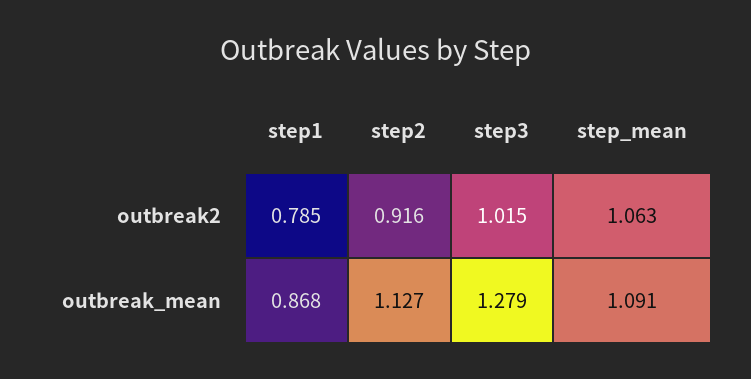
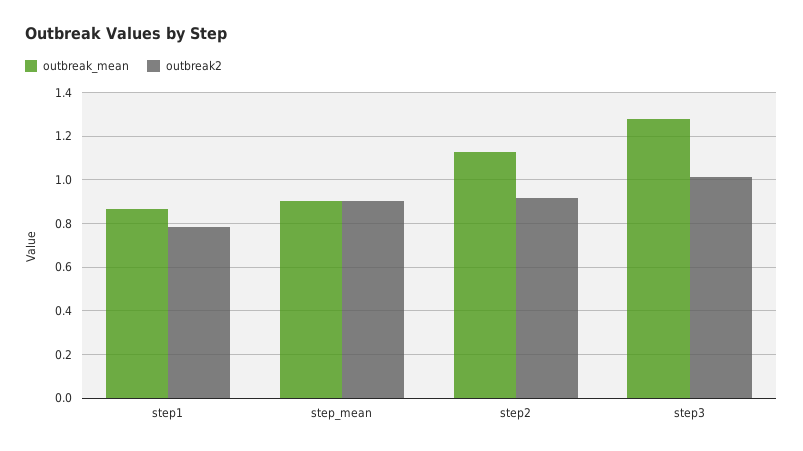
outbreak2, step_mean: 1.063 -> 0.9
outbreak_mean, step_mean: 1.091 -> 0.9

